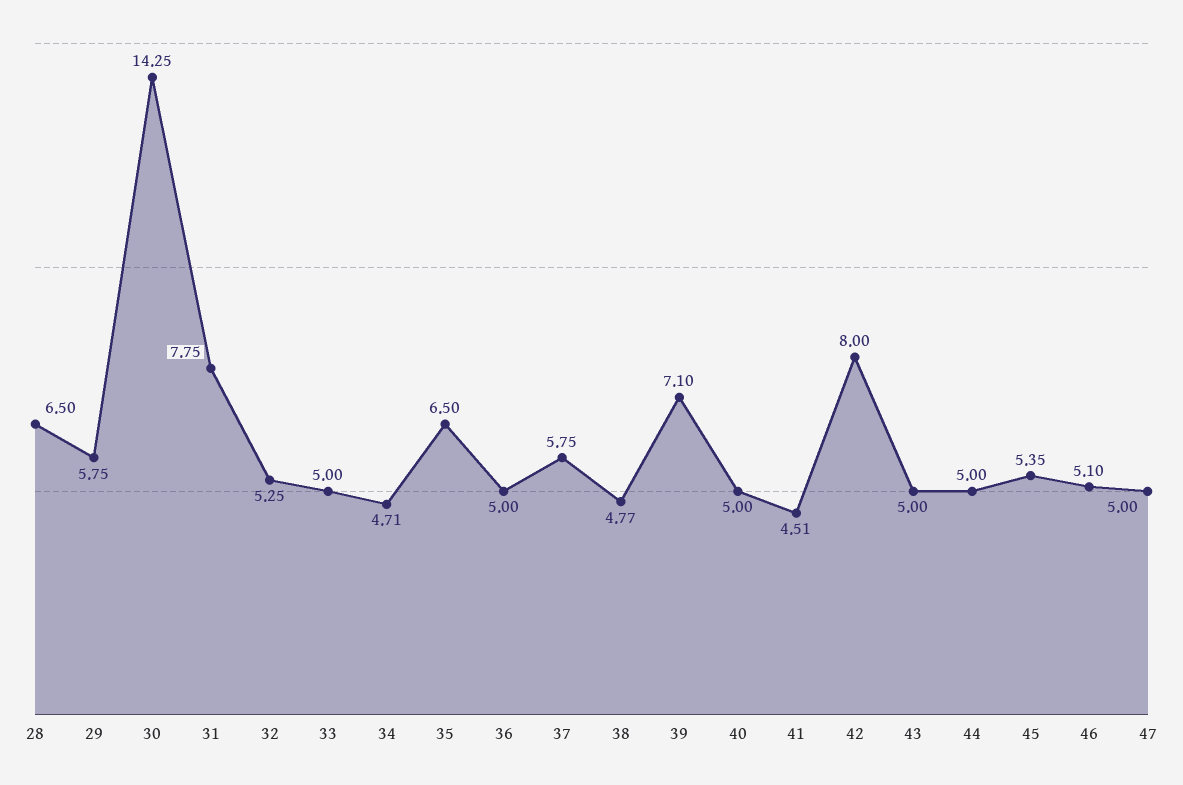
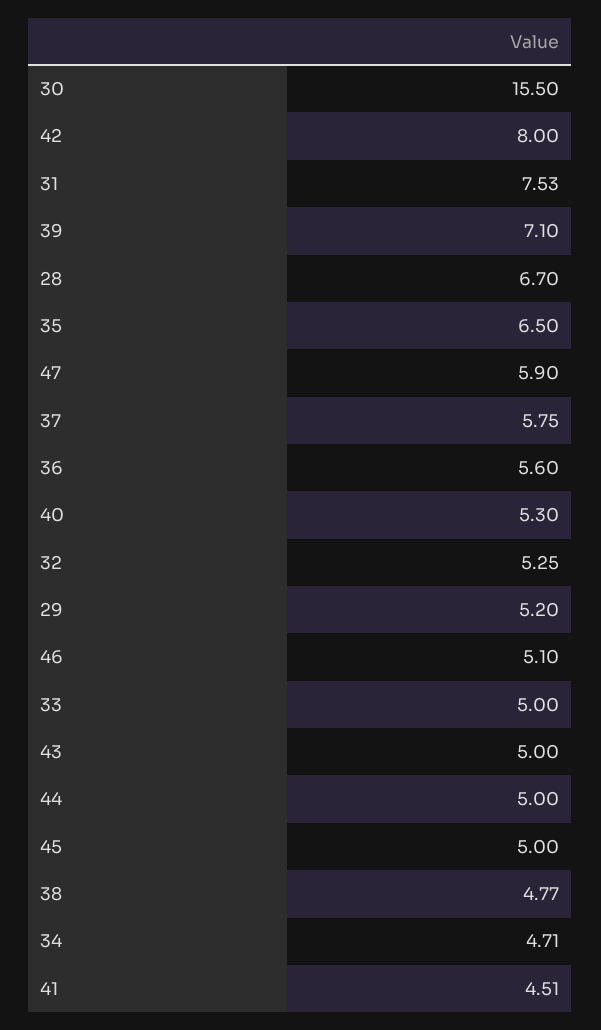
28: 6.5 -> 6.7
29: 5.75 -> 5.2
30: 14.25 -> 15.5
31: 7.75 -> 7.53
36: 5 -> 5.6
40: 5 -> 5.3
45: 5.35 -> 5
47: 5 -> 5.9

